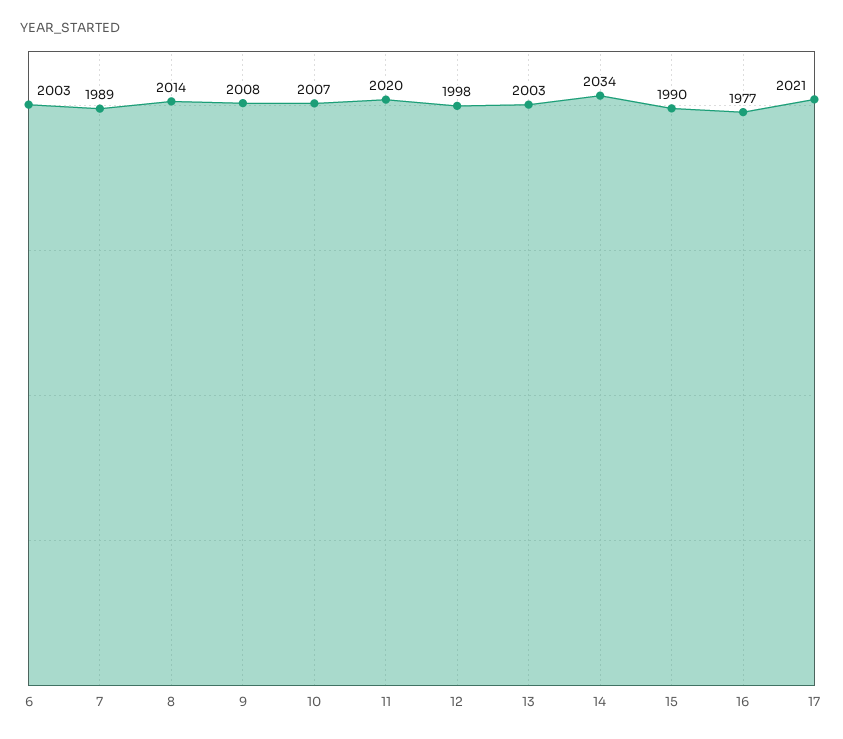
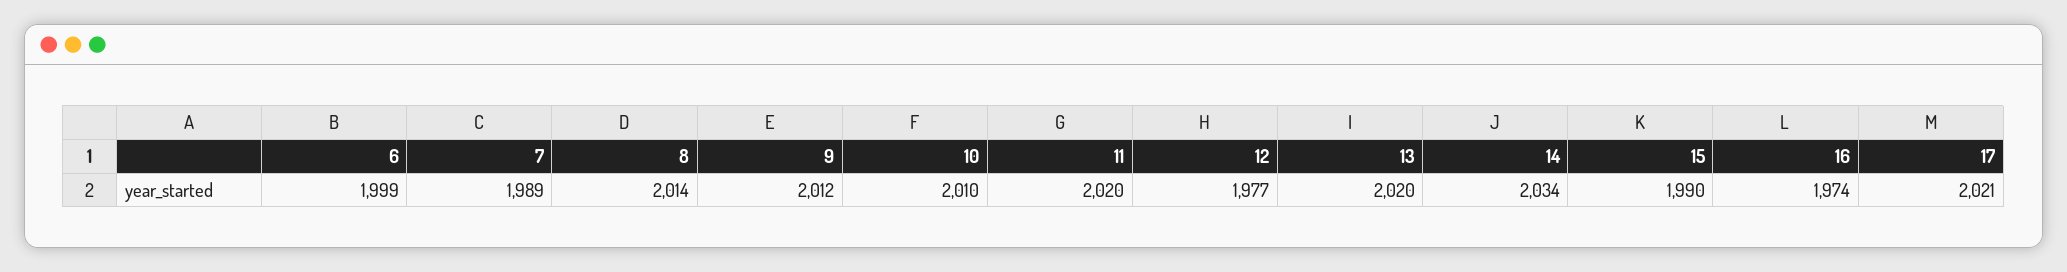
6: 2003 -> 1999
9: 2008 -> 2012
10: 2007 -> 2010
12: 1998 -> 1977
13: 2003 -> 2020
16: 1977 -> 1974

